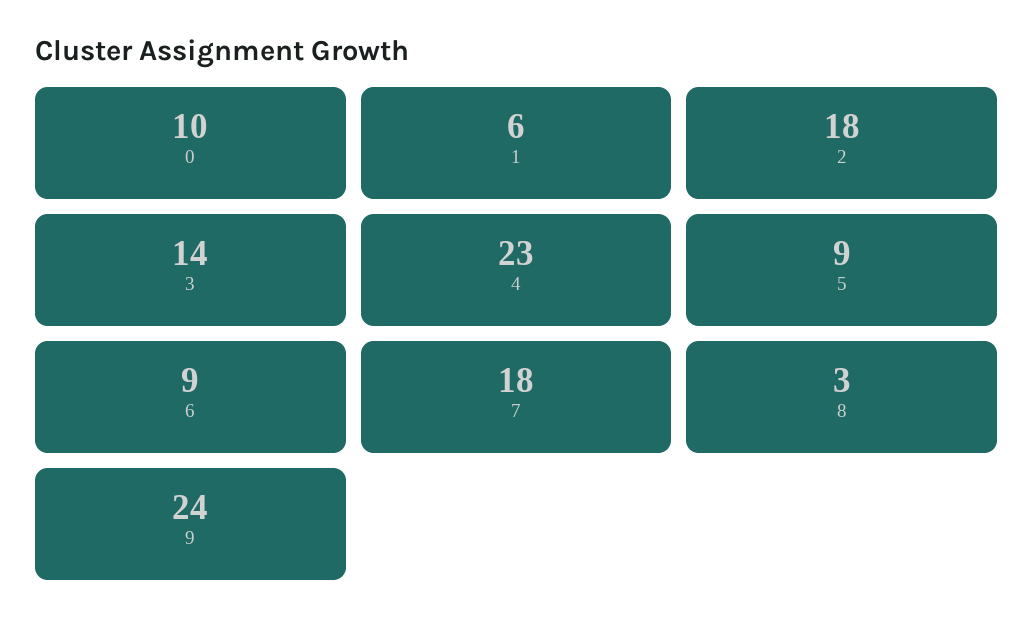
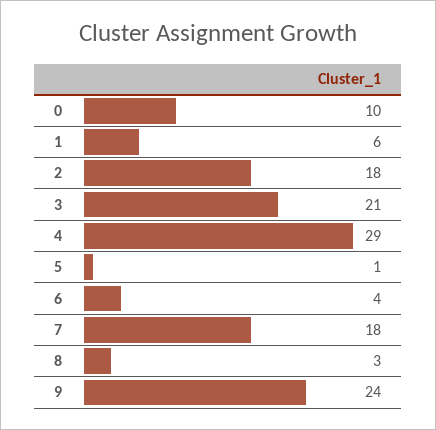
3: 14 -> 21
4: 23 -> 29
5: 9 -> 1
6: 9 -> 4

